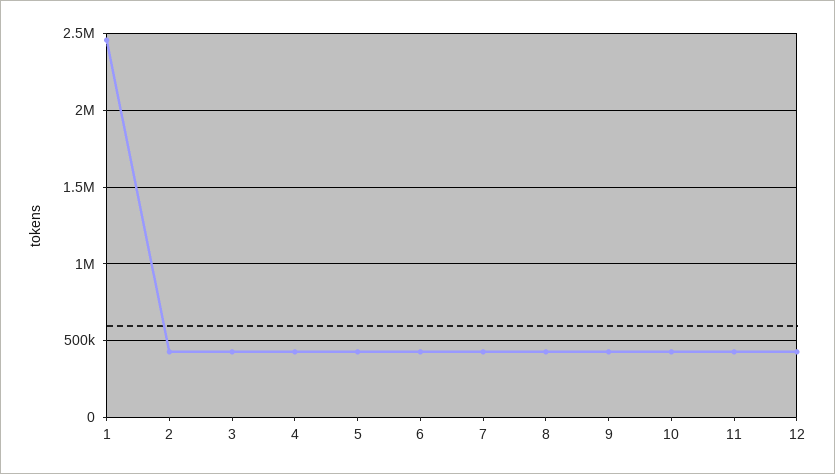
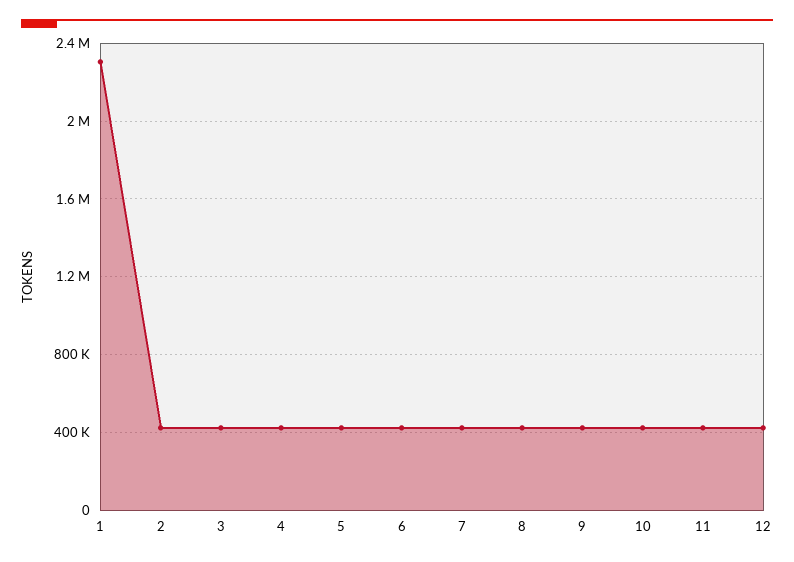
1: 2450000 -> 2300000

